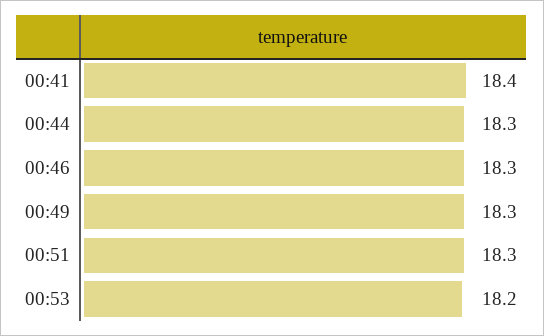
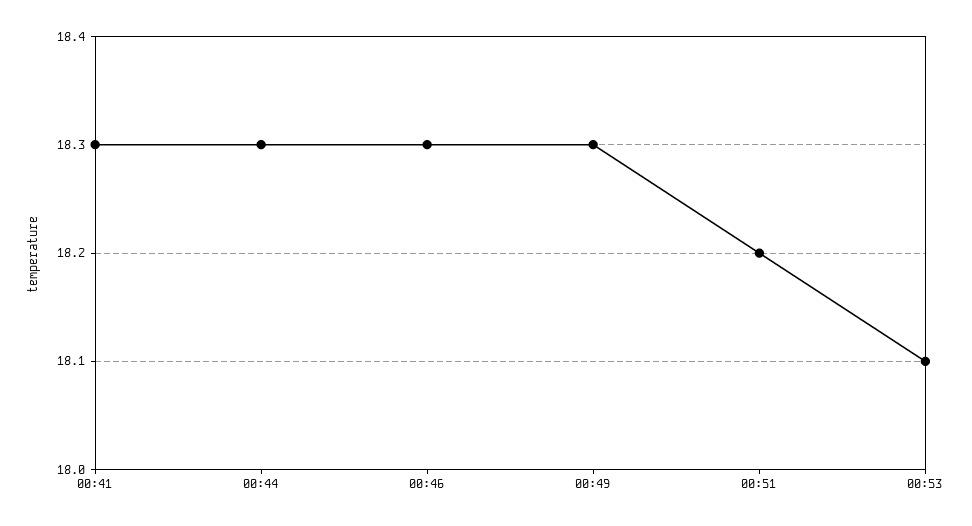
00:41: 18.4 -> 18.3
00:51: 18.3 -> 18.2
00:53: 18.2 -> 18.1

